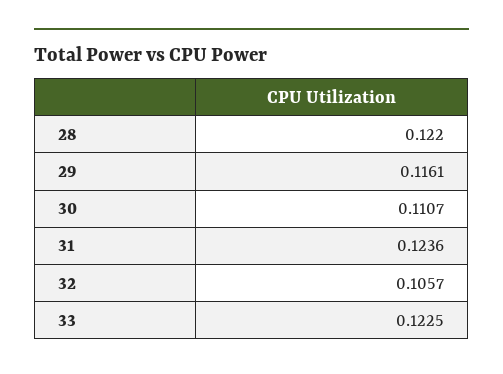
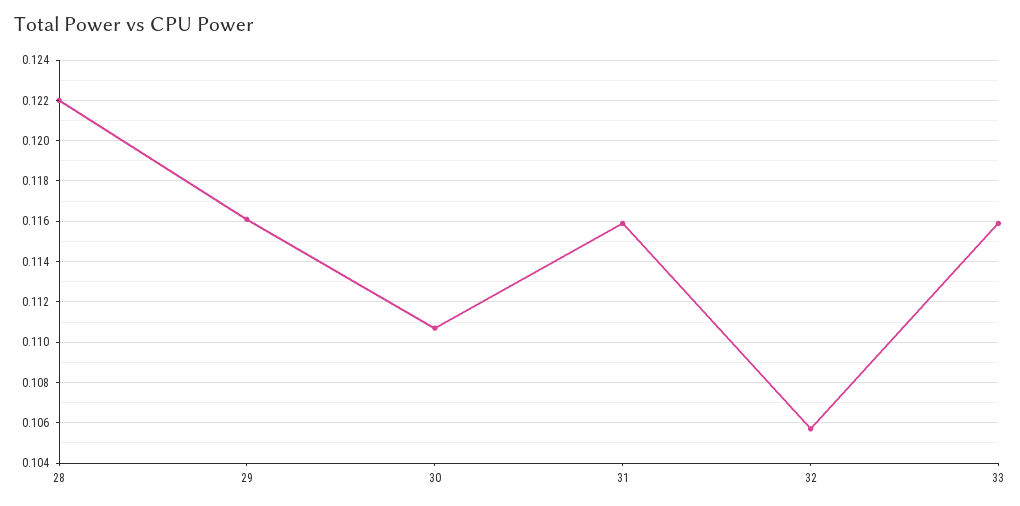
31: 0.1236 -> 0.116
33: 0.1225 -> 0.116

